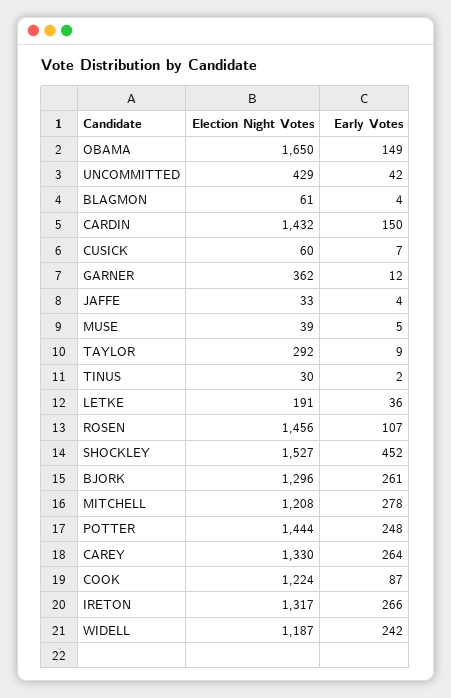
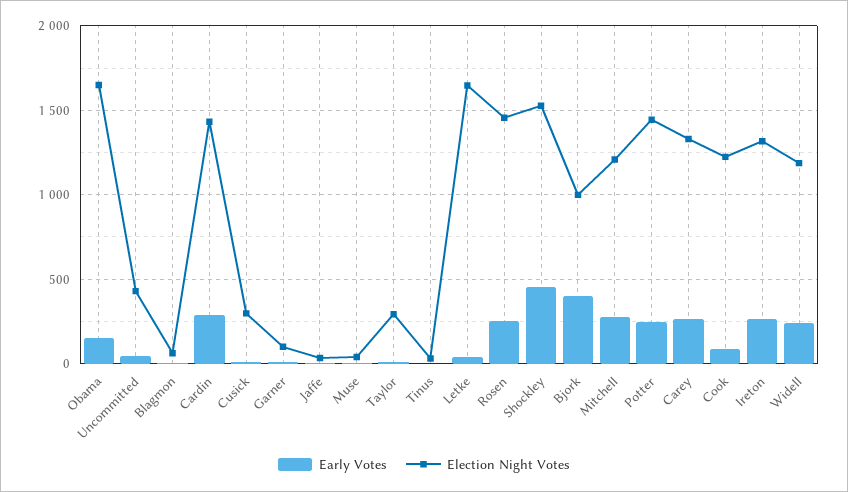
Early Votes, CARDIN: 150 -> 300
Election Night Votes, CUSICK: 60 -> 300
Election Night Votes, GARNER: 362 -> 100
Election Night Votes, LETKE: 191 -> 1650
Early Votes, ROSEN: 107 -> 250
Election Night Votes, BJORK: 1296 -> 1000
Early Votes, BJORK: 261 -> 400

